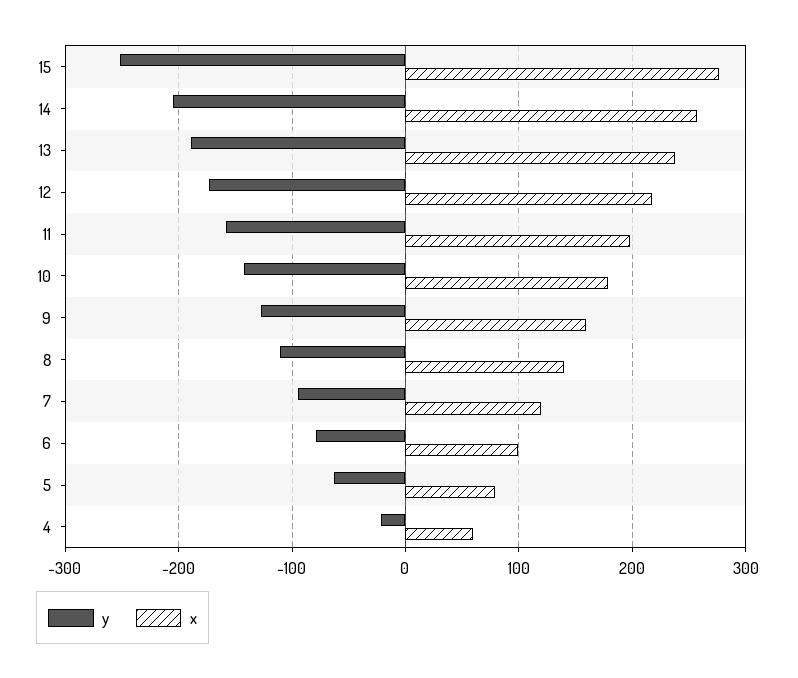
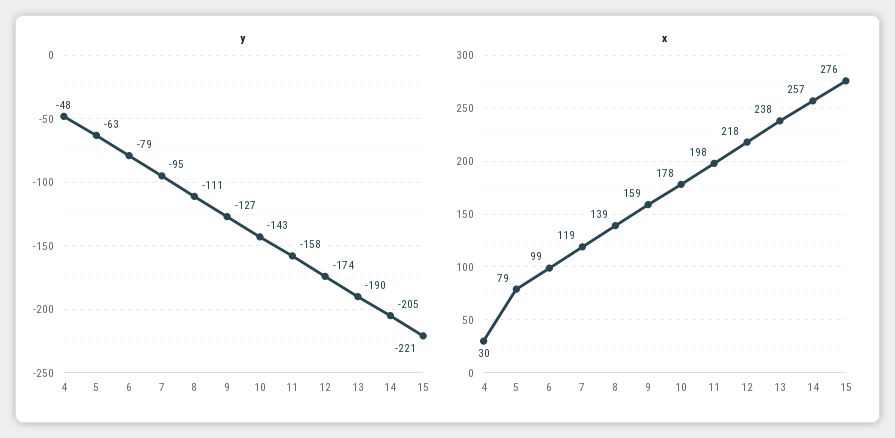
y, 15: -250 -> -221
y, 4: -20 -> -48
x, 4: 60 -> 30

